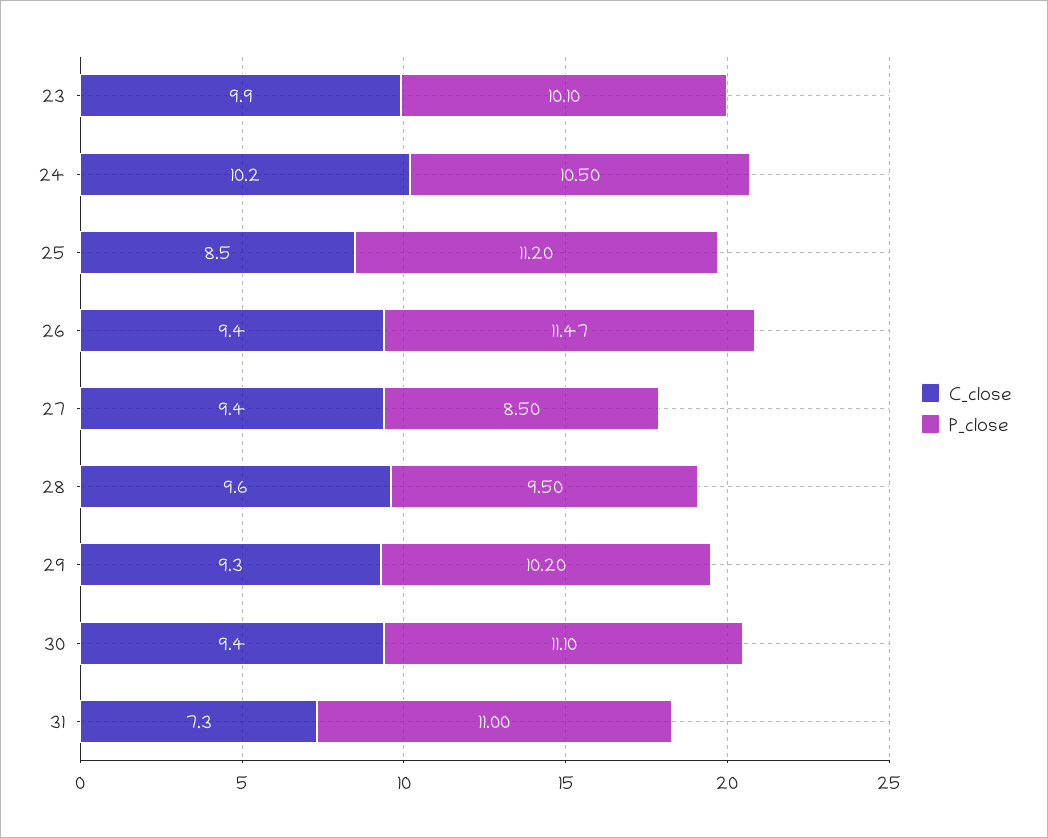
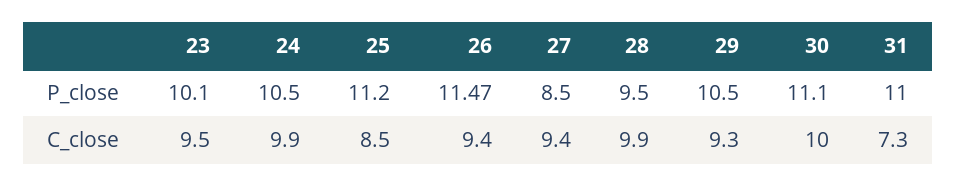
C_close, 23: 9.9 -> 9.5
C_close, 24: 10.2 -> 9.9
C_close, 28: 9.6 -> 9.9
P_close, 29: 10.2 -> 10.5
C_close, 30: 9.4 -> 10

